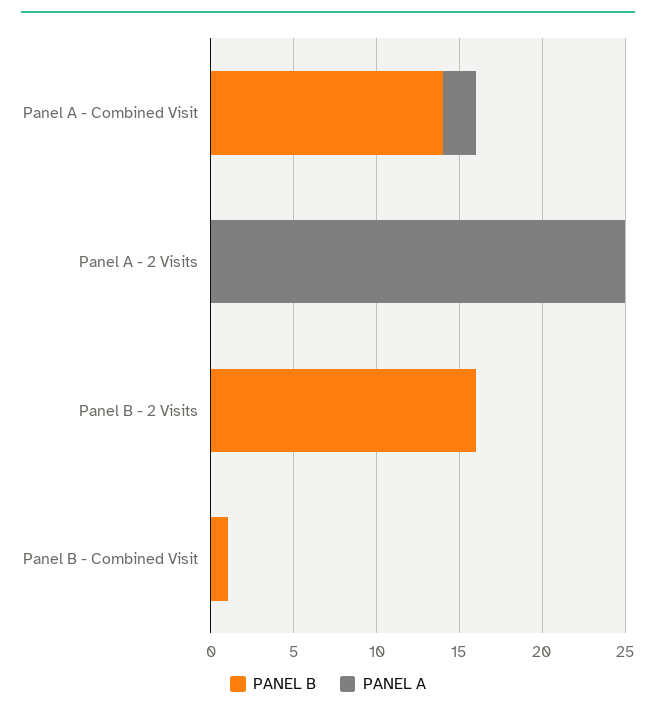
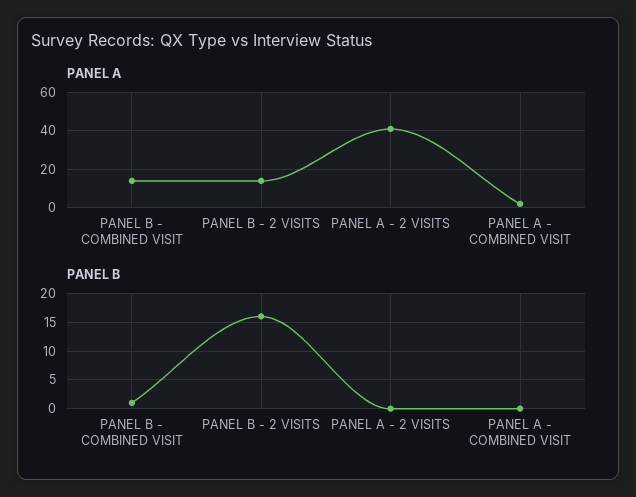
PANEL B, Panel A - Combined Visit: 14 -> 0
PANEL A, Panel A - 2 Visits: 25 -> 40
PANEL A, Panel B - 2 Visits: 0 -> 15
PANEL A, Panel B - Combined Visit: 0 -> 15

